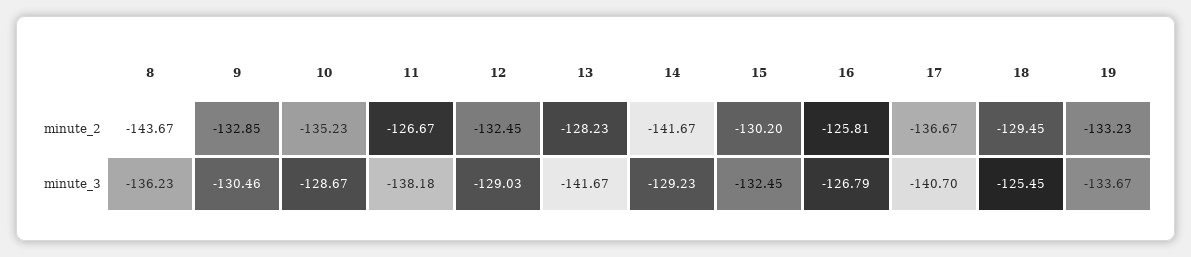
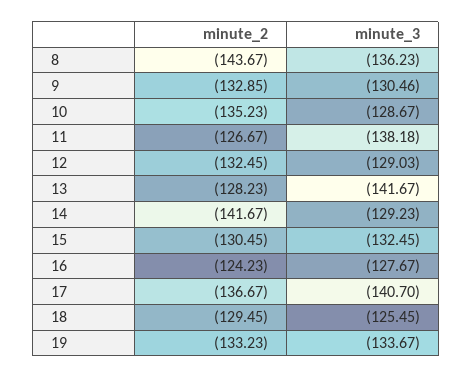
15, minute_2: -130.2 -> -130.45
16, minute_2: -125.81 -> -124.23
16, minute_3: -126.79 -> -127.67

